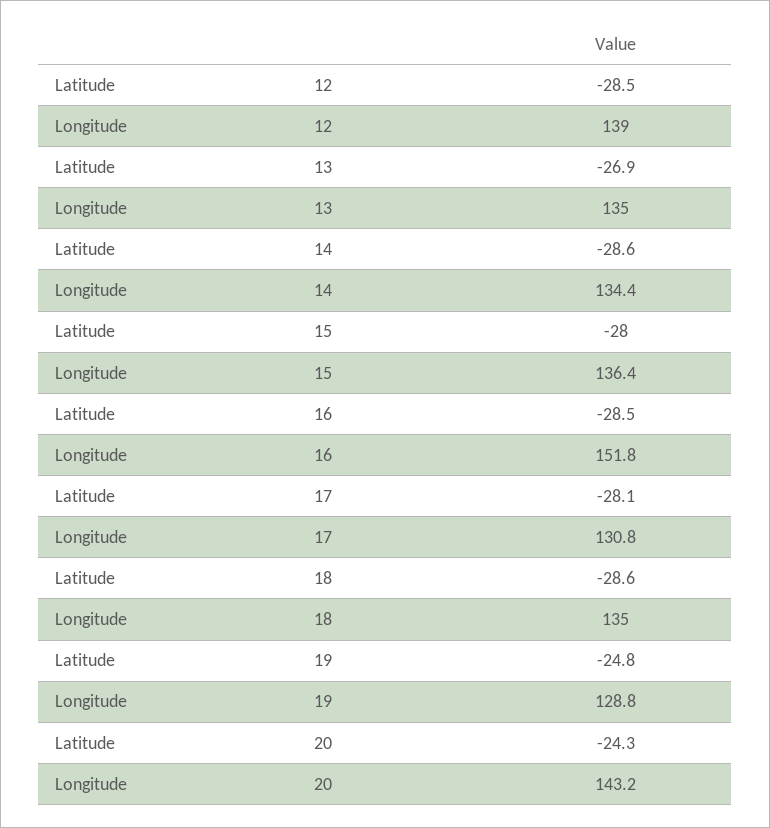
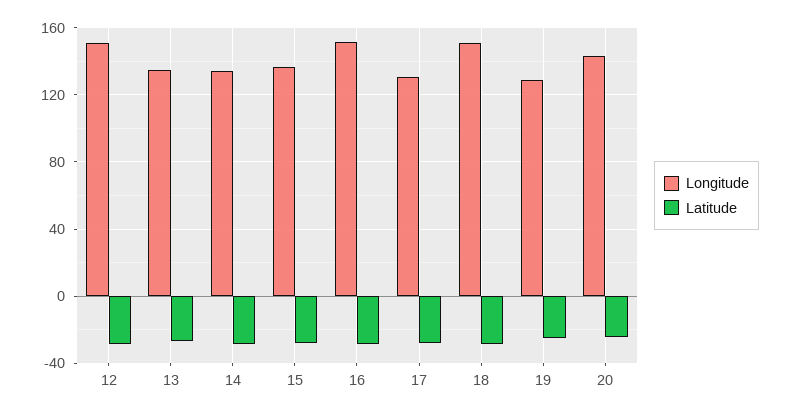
Longitude, 12: 139 -> 150
Longitude, 18: 135 -> 150

